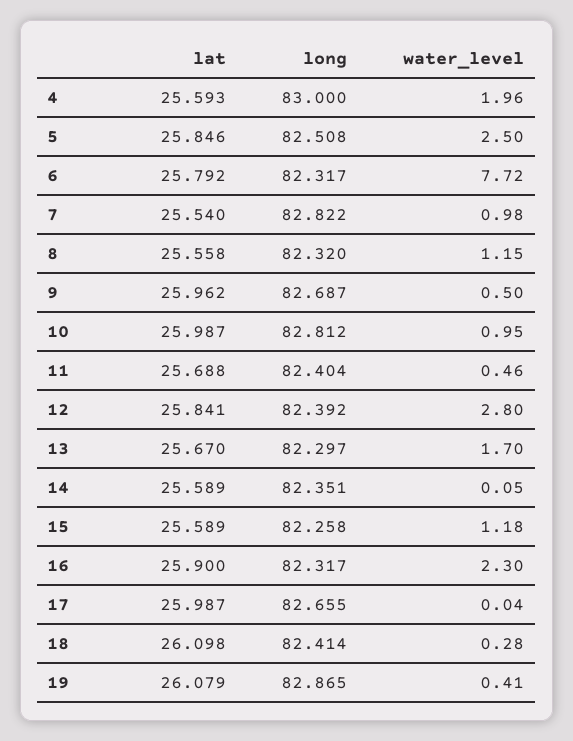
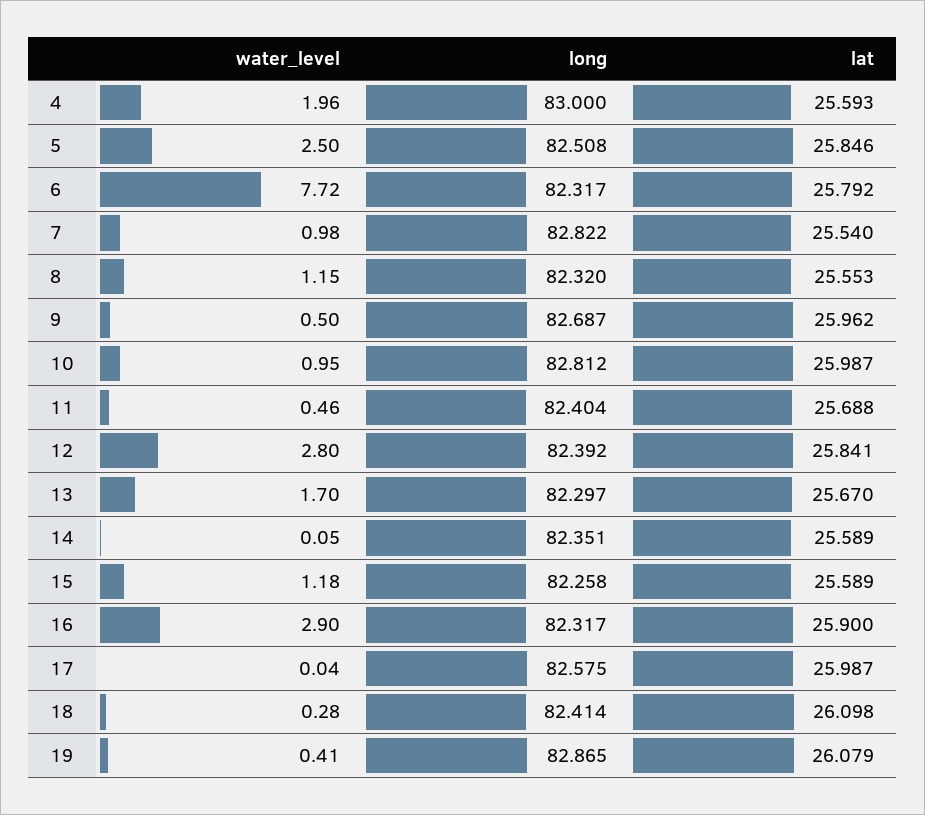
lat, 8: 25.558 -> 25.553
water_level, 16: 2.3 -> 2.9
long, 17: 82.655 -> 82.575

